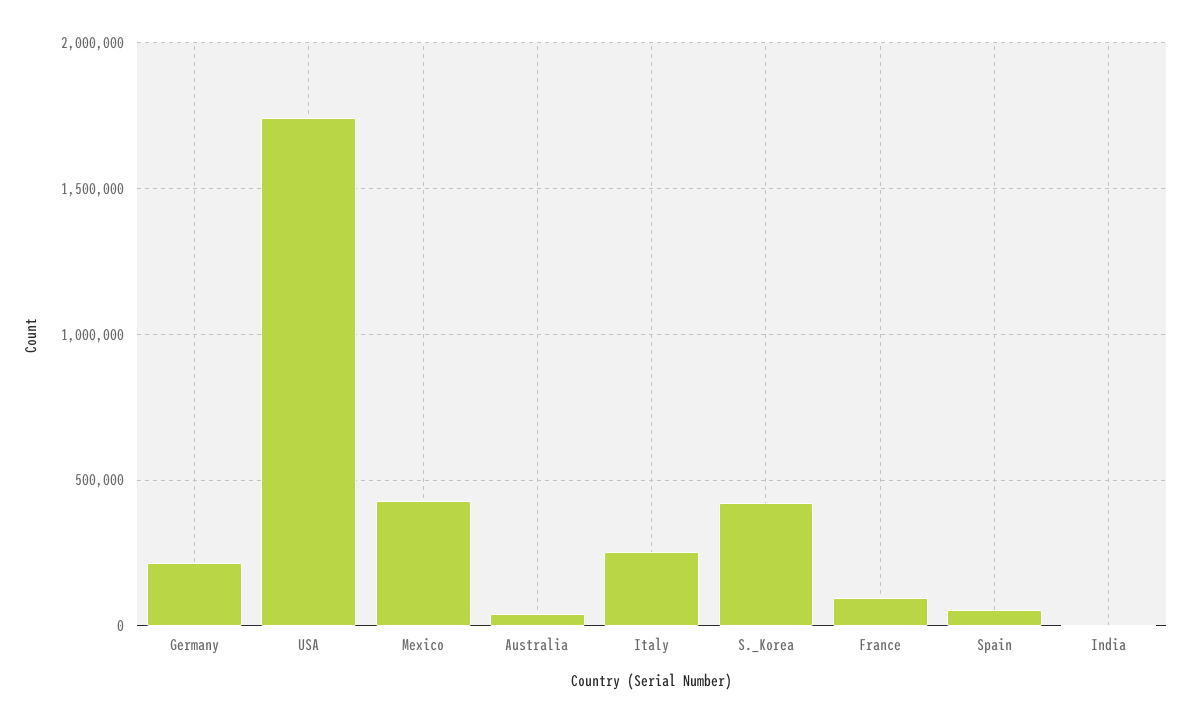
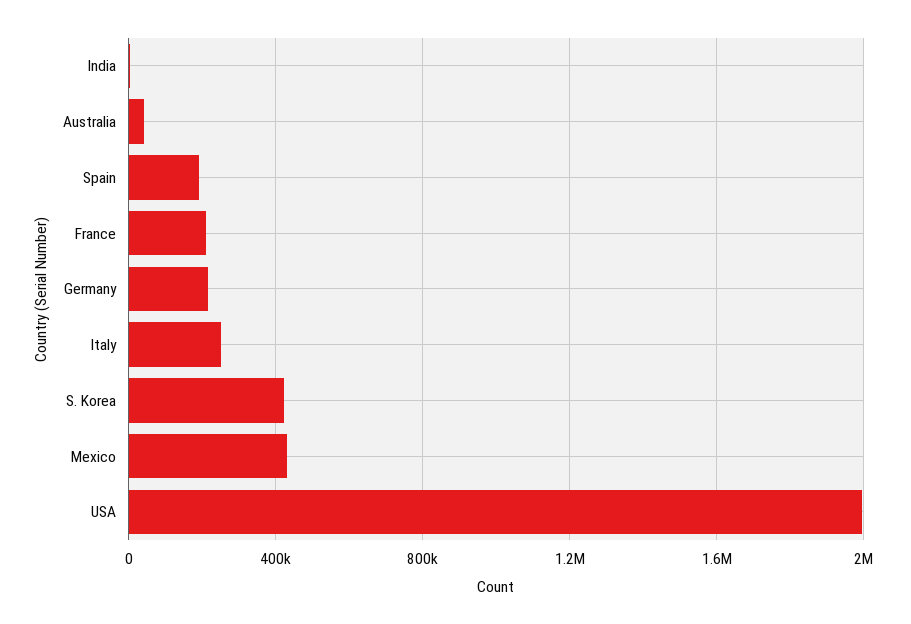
USA: 1750000 -> 2000000
France: 100000 -> 200000
Spain: 50000 -> 200000

